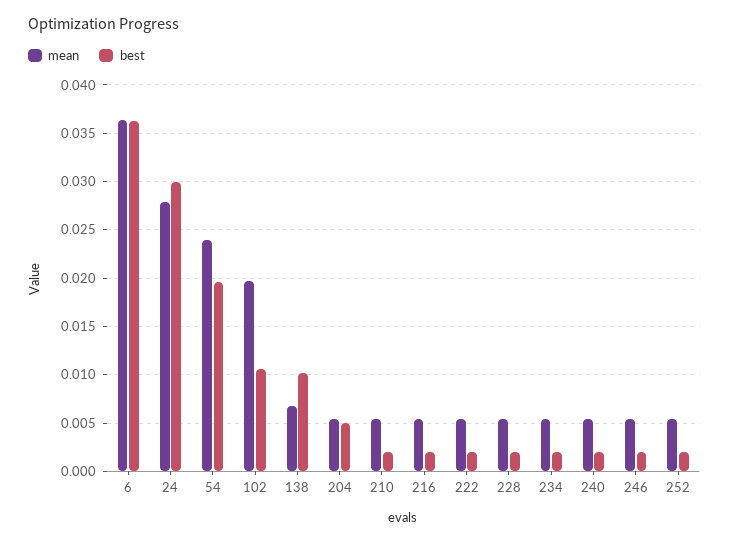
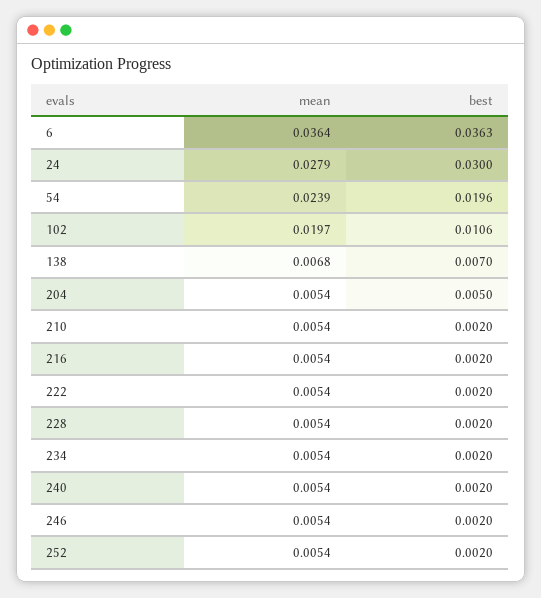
best, 138: 0.01 -> 0.007

